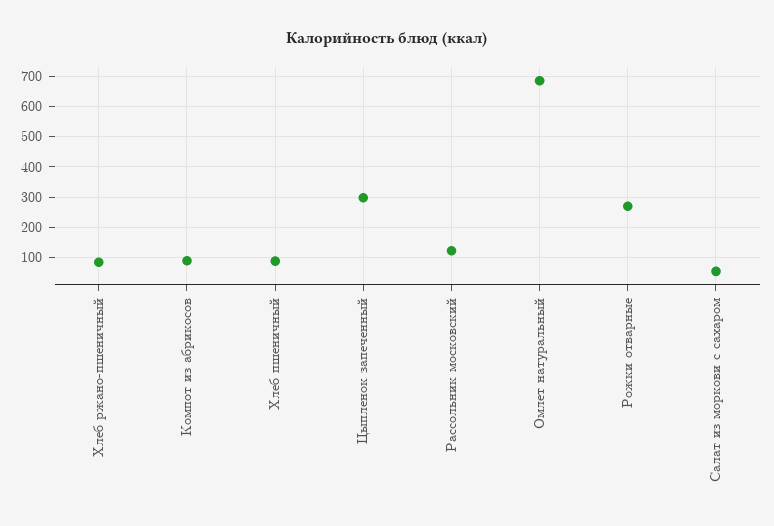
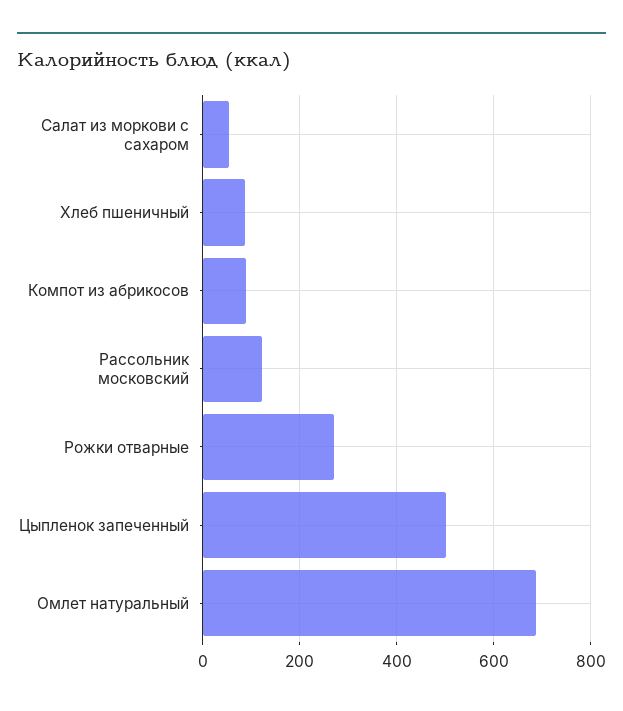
Хлеб ржано-пшеничный: 80 -> none
Цыпленок запеченный: 300 -> 500

